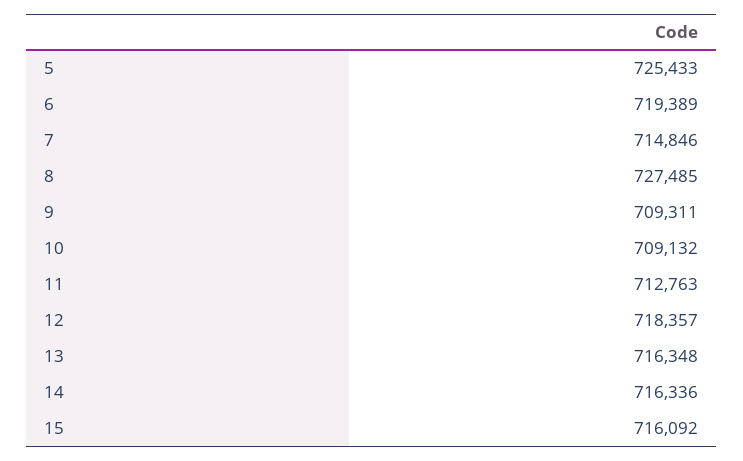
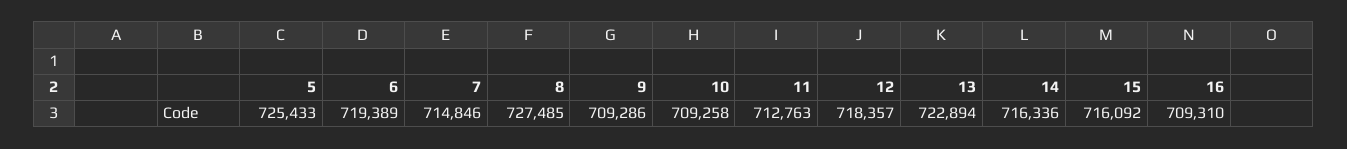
9: 709311 -> 709286
10: 709132 -> 709258
13: 716348 -> 722894
16: none -> 709310

